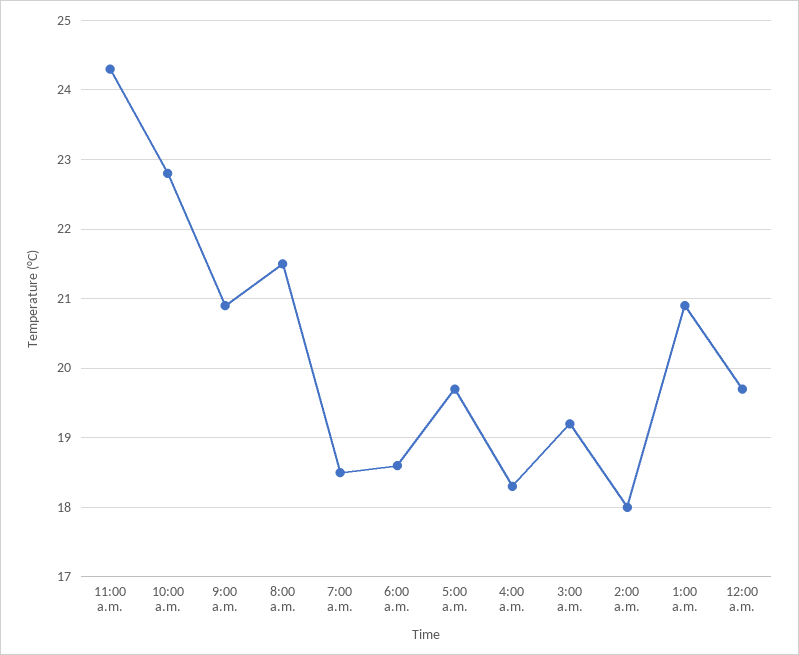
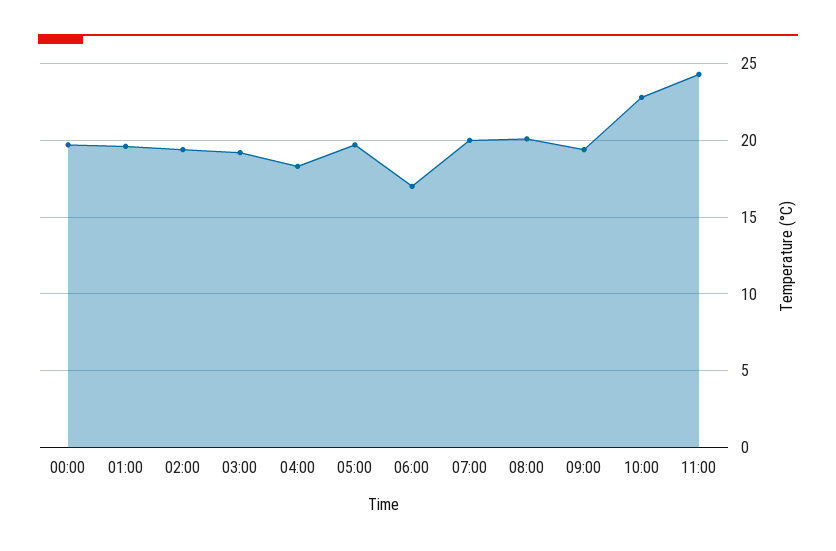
9:00 a.m.: 20.9 -> 19.5
8:00 a.m.: 21.5 -> 20
7:00 a.m.: 18.5 -> 20
6:00 a.m.: 18.6 -> 17
2:00 a.m.: 18 -> 19.5
1:00 a.m.: 20.9 -> 19.5

